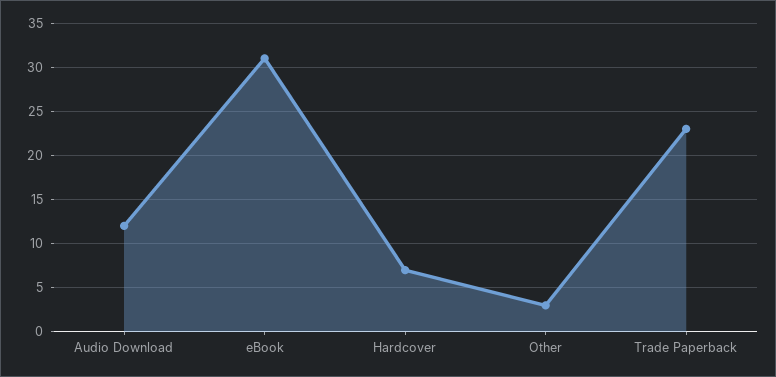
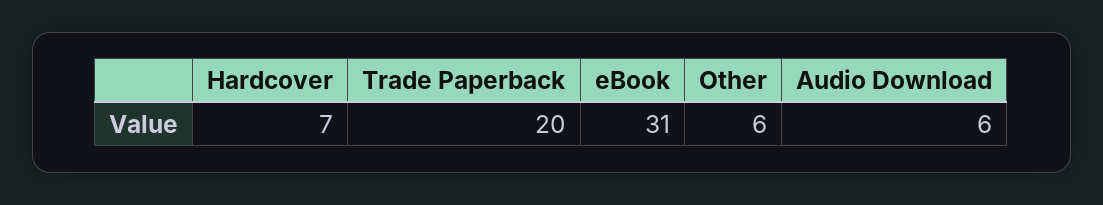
Audio Download: 12 -> 6
Other: 3 -> 6
Trade Paperback: 23 -> 20

